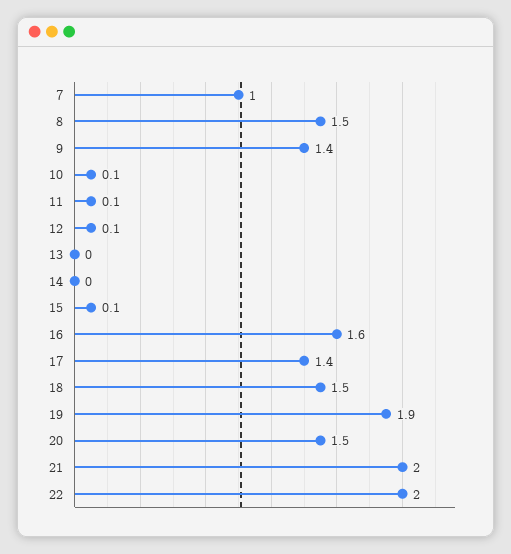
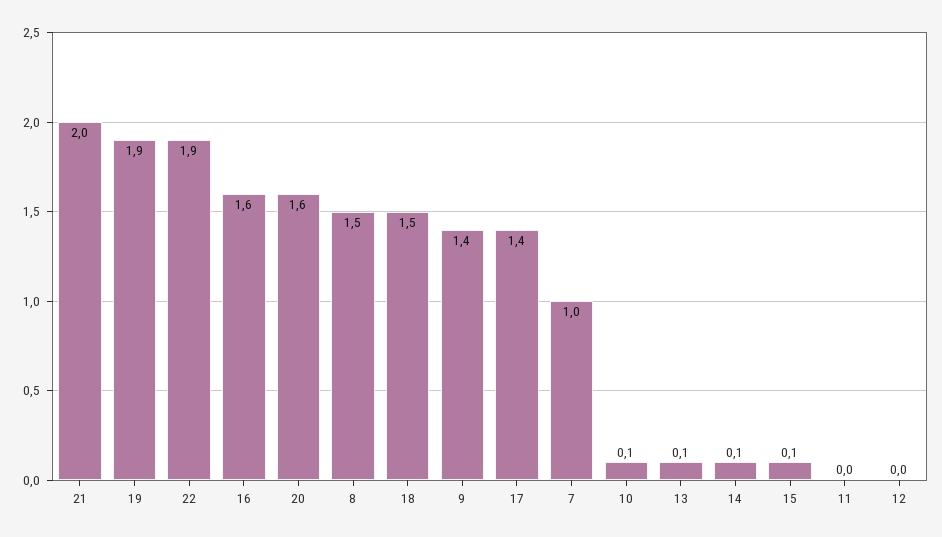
11: 0.1 -> 0
12: 0.1 -> 0
13: 0 -> 0.1
14: 0 -> 0.1
20: 1.5 -> 1.6
22: 2 -> 1.9

